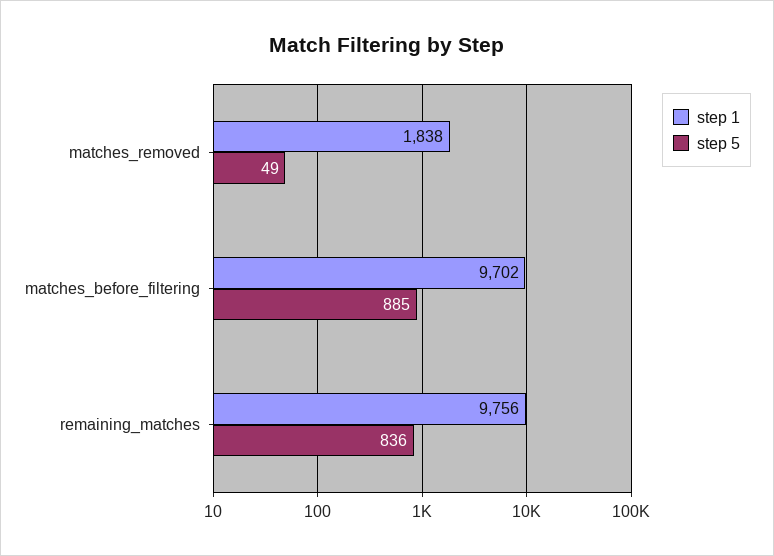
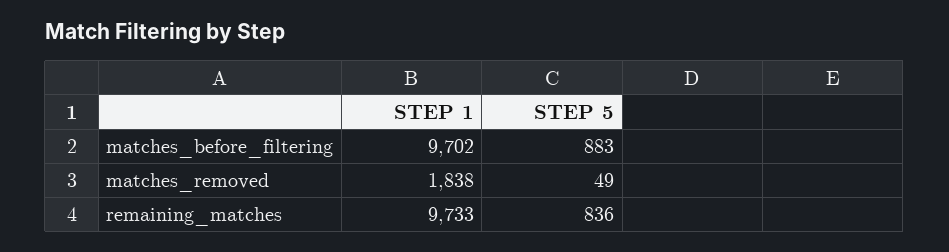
step 5, matches_before_filtering: 885 -> 883
step 1, remaining_matches: 9756 -> 9733

